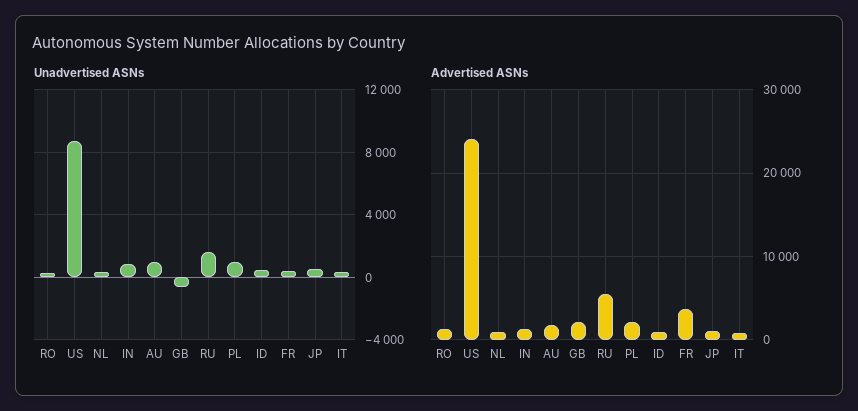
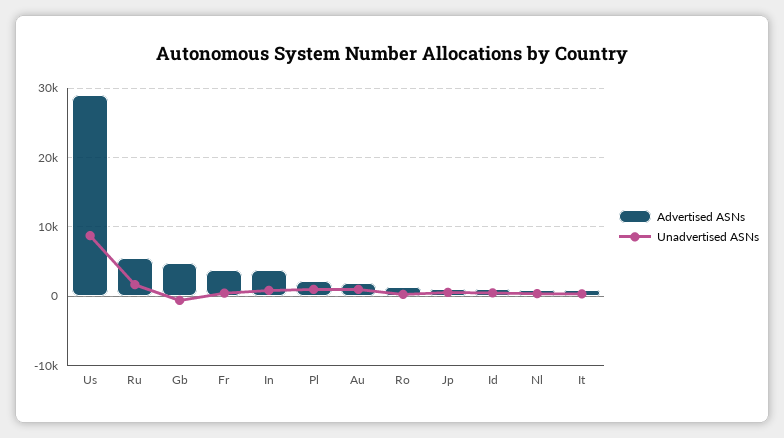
Advertised ASNs, US: 24000 -> 29000
Advertised ASNs, IN: 1000 -> 4000
Advertised ASNs, GB: 2000 -> 5000

